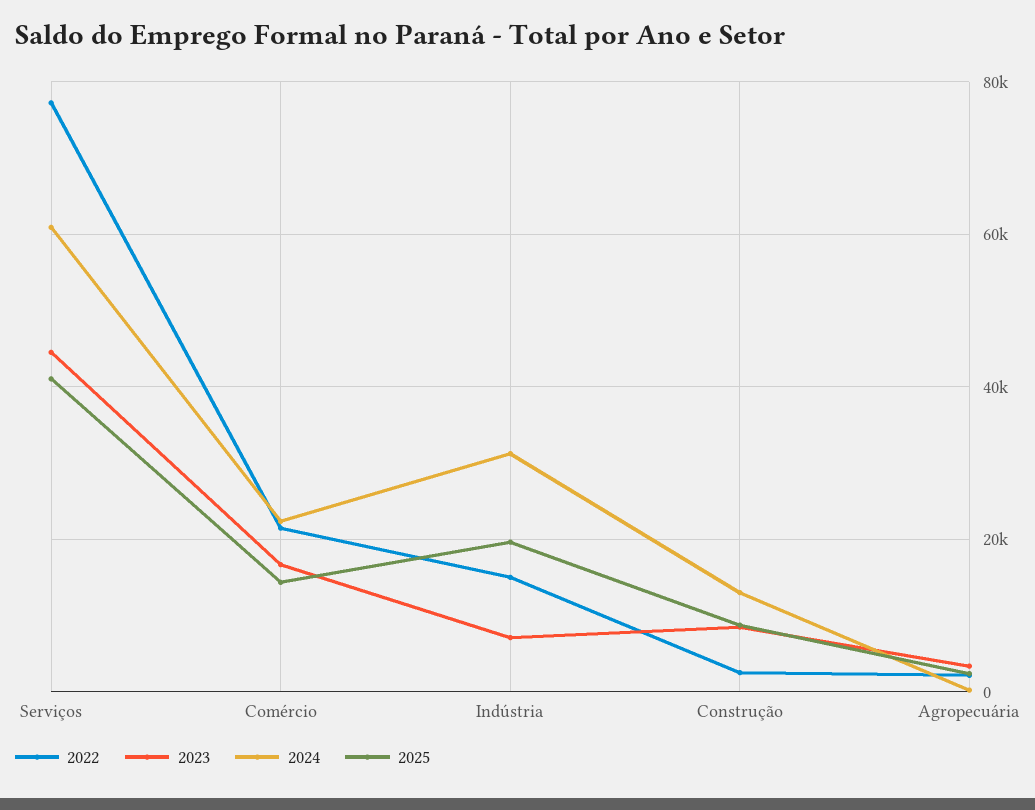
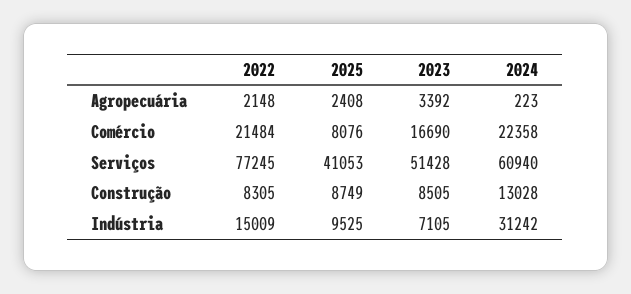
2023, Serviços: 44000 -> 51428
2025, Comércio: 14000 -> 8076
2025, Indústria: 20000 -> 9525
2022, Construção: 2000 -> 8305

